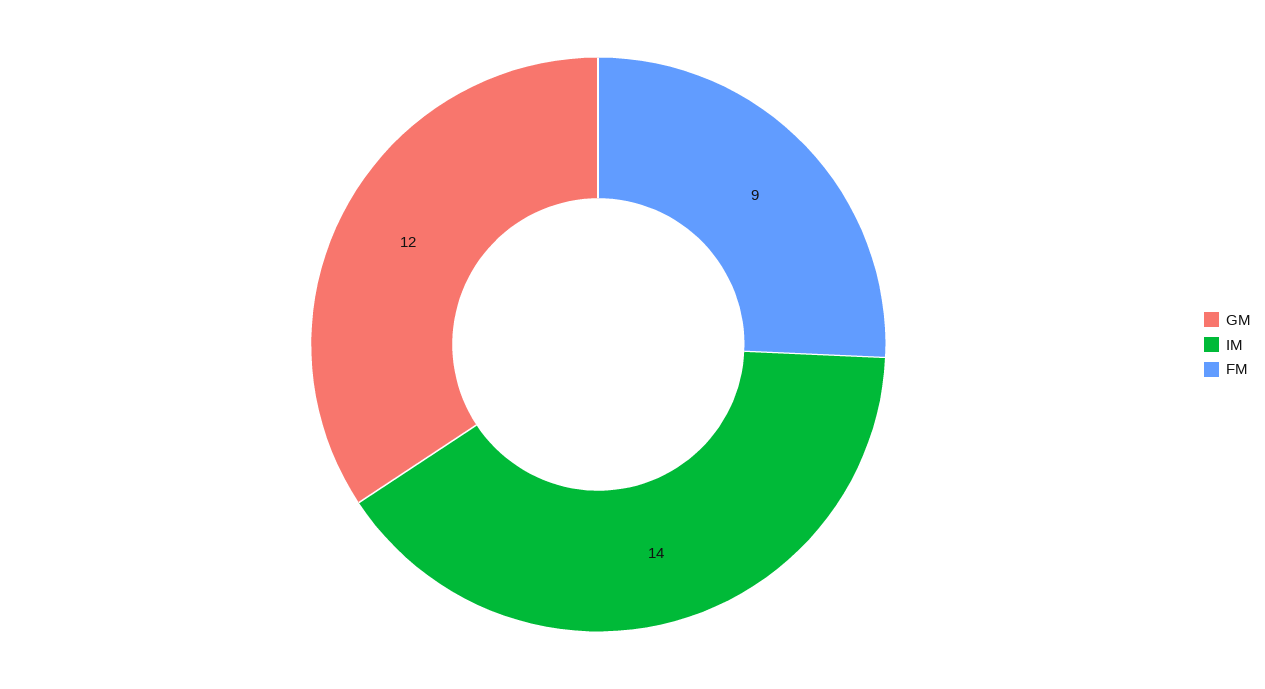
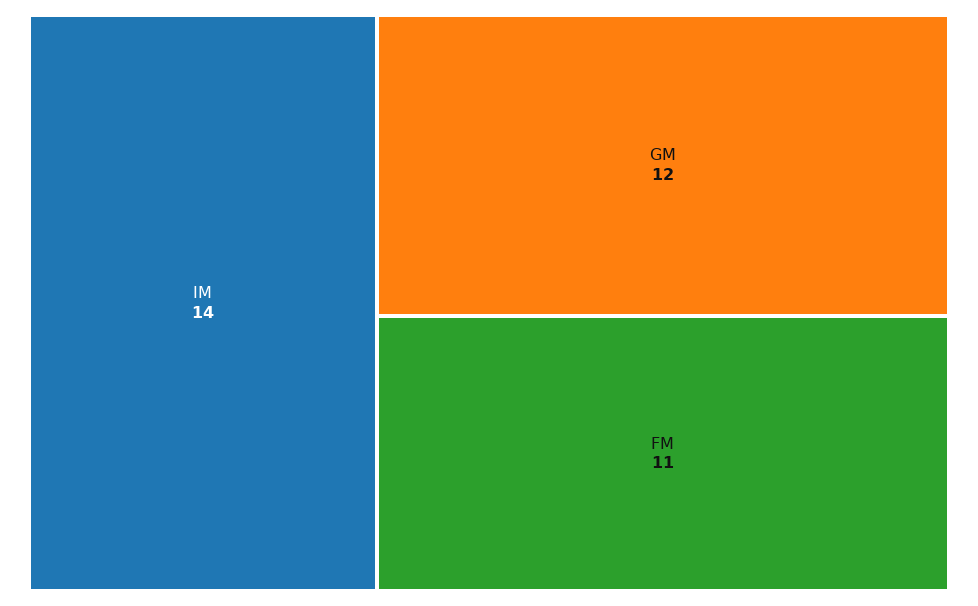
FM: 9 -> 11

